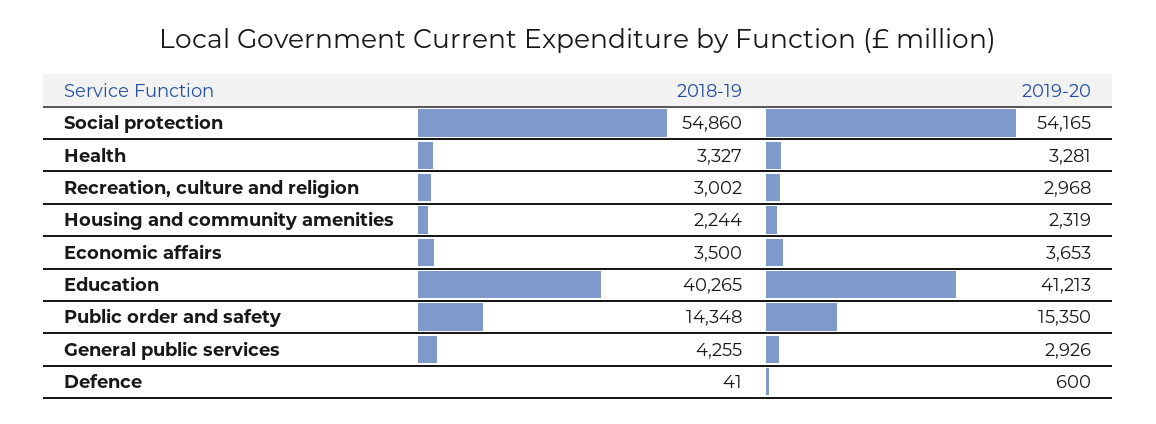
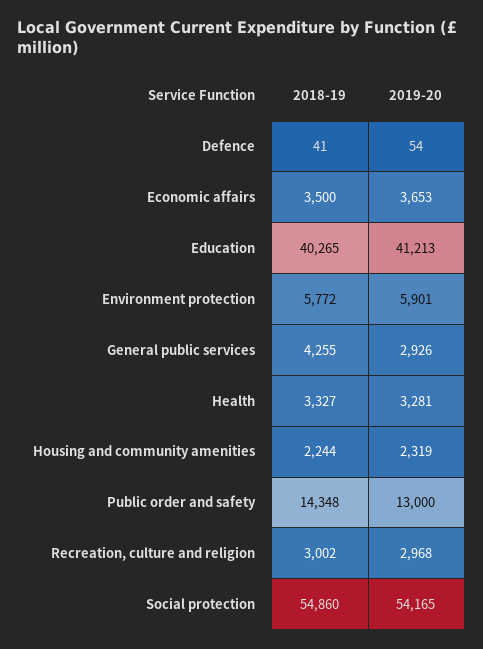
2019-20, Public order and safety: 15350 -> 13000
2019-20, Defence: 600 -> 54
2018-19, Environment protection: none -> 5772
2019-20, Environment protection: none -> 5901

